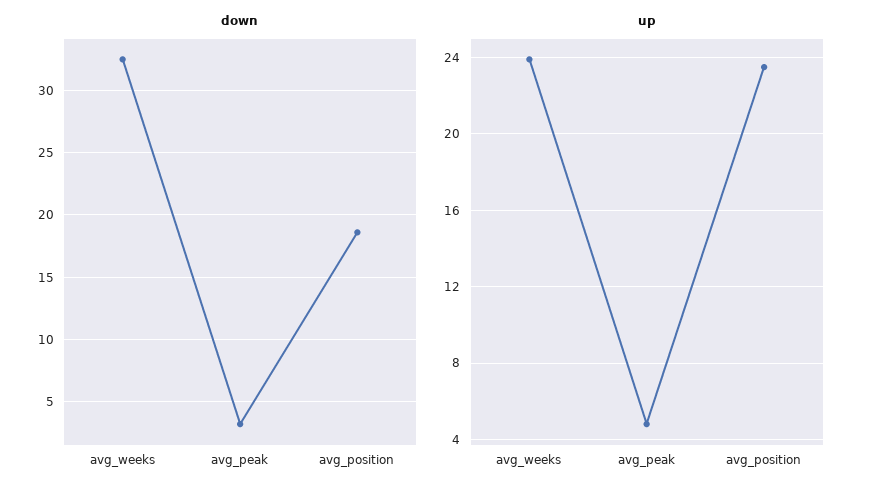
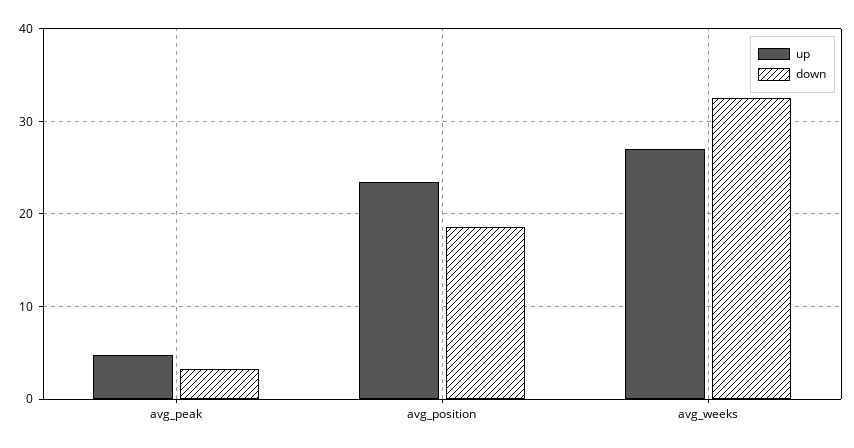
up, avg_weeks: 24 -> 27

